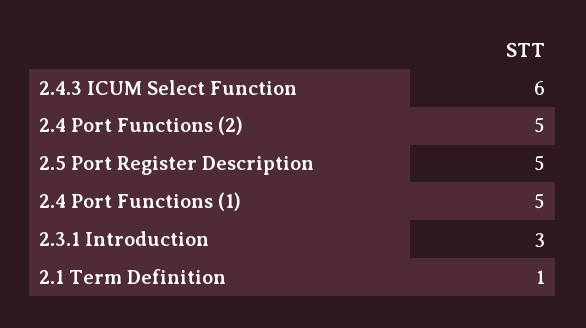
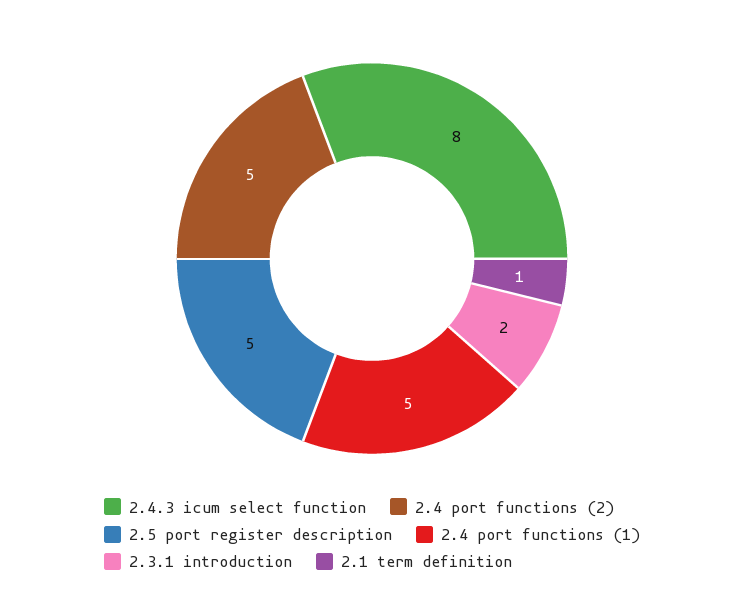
2.4.3 ICUM Select Function: 6 -> 8
2.3.1 Introduction: 3 -> 2

